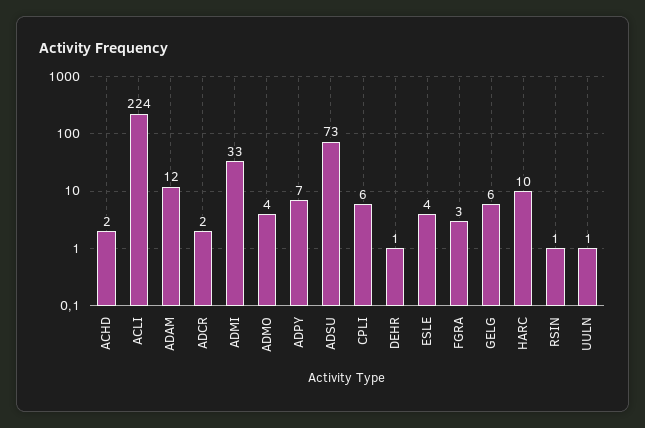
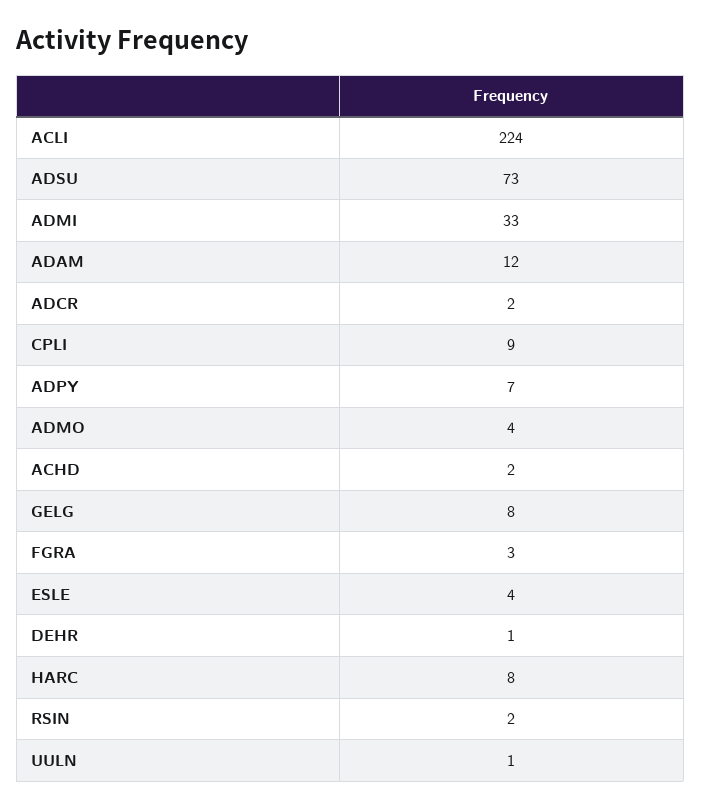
CPLI: 6 -> 9
GELG: 6 -> 8
HARC: 10 -> 8
RSIN: 1 -> 2

